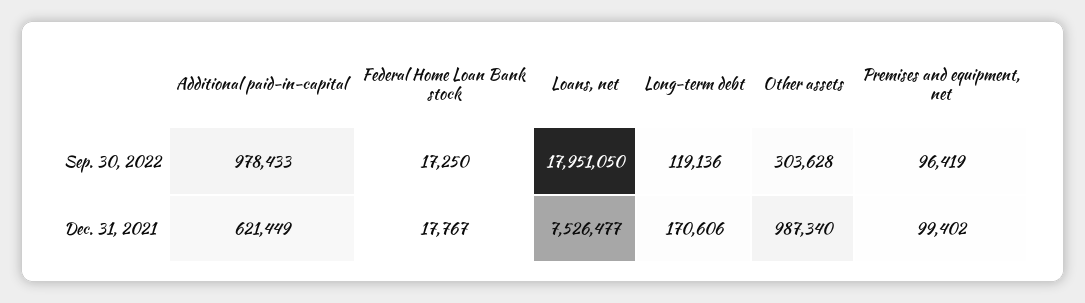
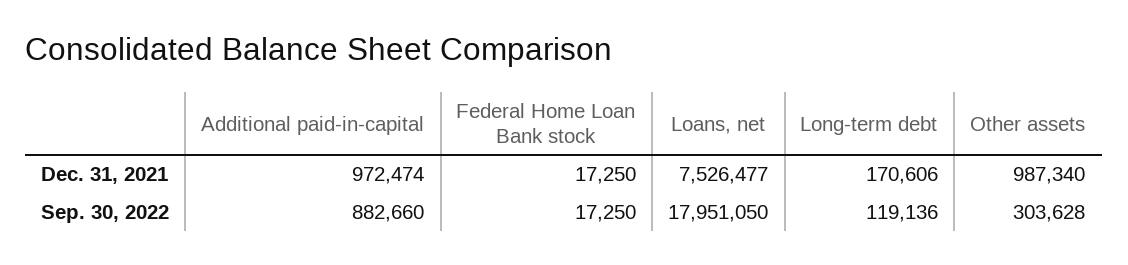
Additional paid-in-capital, Sep. 30, 2022: 978433 -> 882660
Premises and equipment, net, Sep. 30, 2022: 96419 -> none
Additional paid-in-capital, Dec. 31, 2021: 621449 -> 972474
Federal Home Loan Bank stock, Dec. 31, 2021: 17767 -> 17250
Premises and equipment, net, Dec. 31, 2021: 99402 -> none

